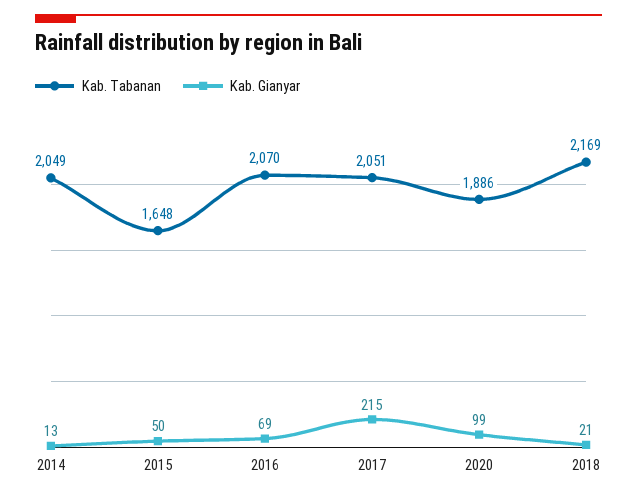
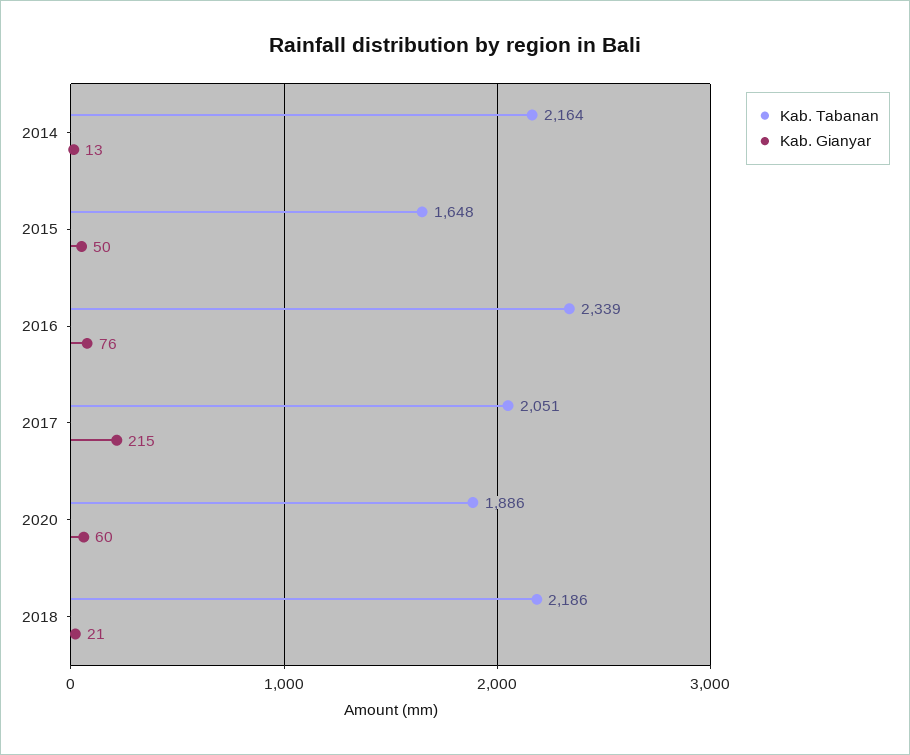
Kab. Tabanan, 2014: 2049 -> 2164
Kab. Tabanan, 2016: 2070 -> 2339
Kab. Gianyar, 2016: 69 -> 76
Kab. Gianyar, 2020: 99 -> 60
Kab. Tabanan, 2018: 2169 -> 2186

